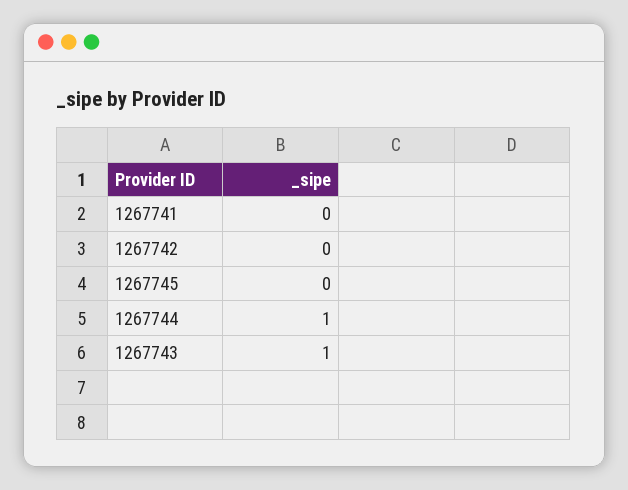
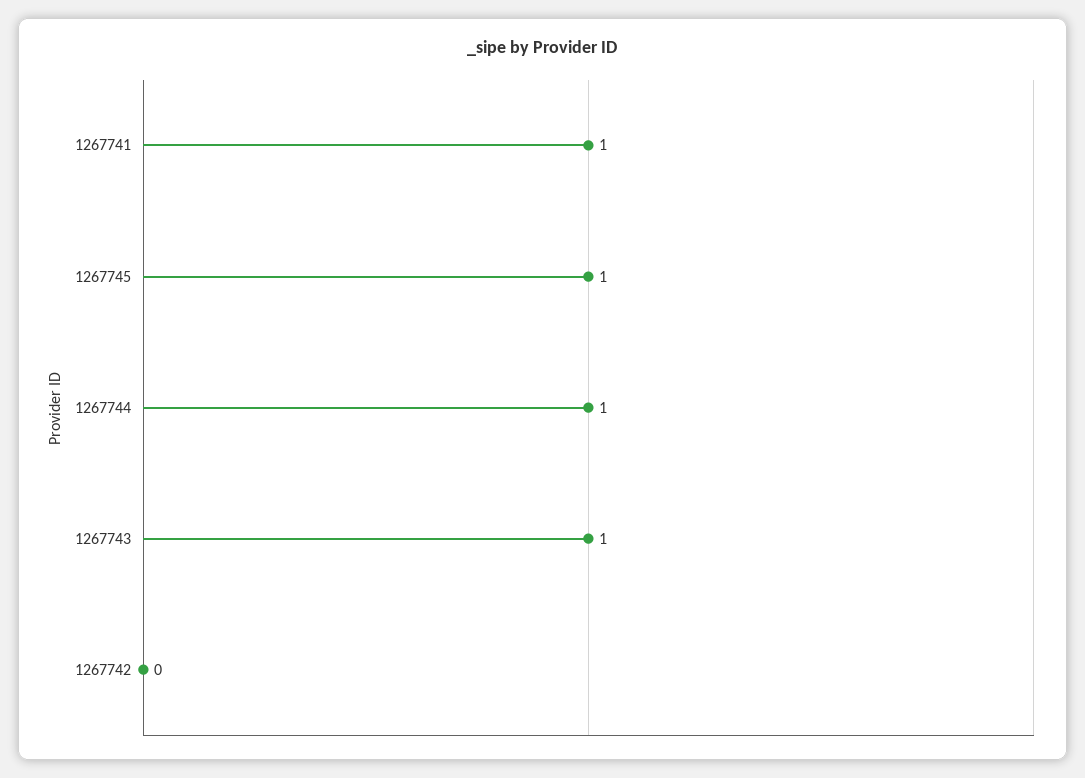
1267741: 0 -> 1
1267745: 0 -> 1

